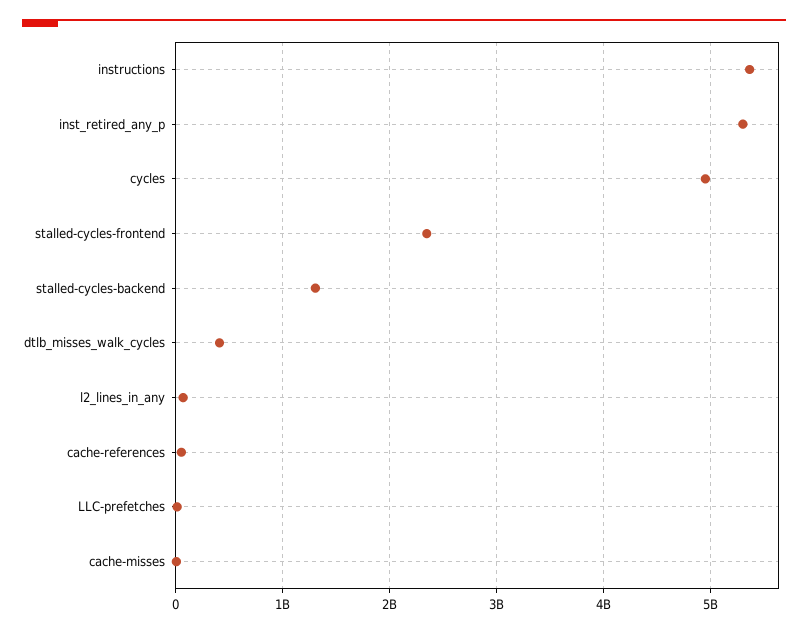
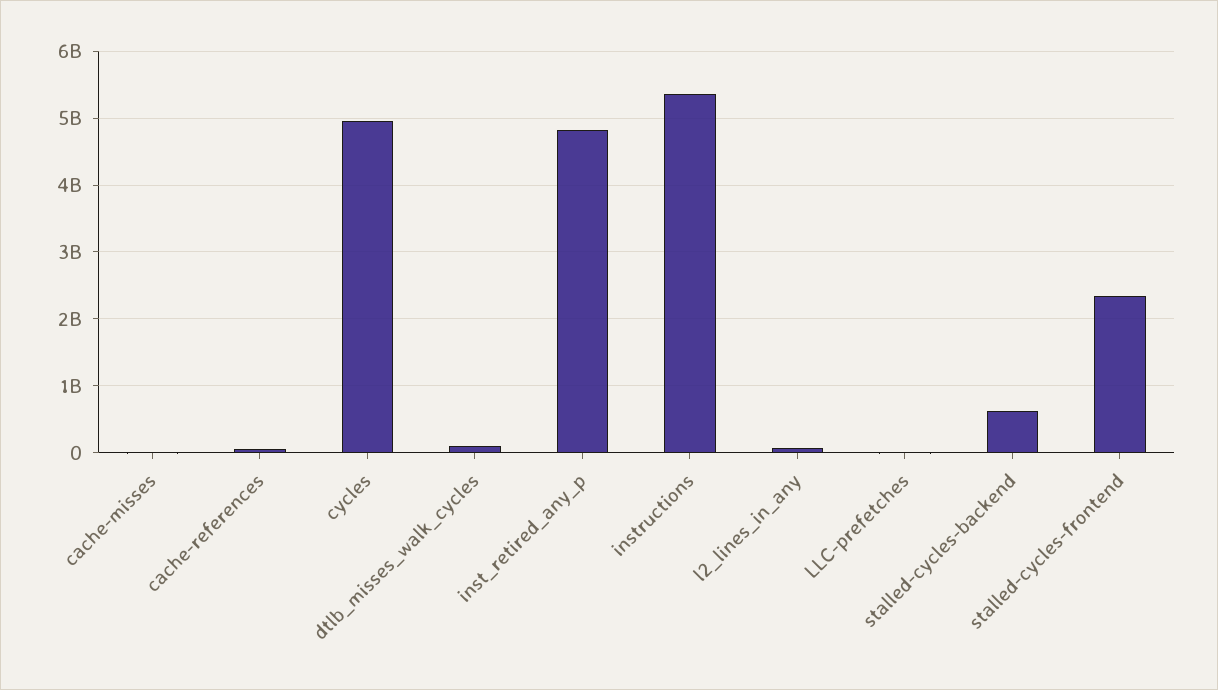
inst_retired_any_p: 5300000000 -> 4800000000
stalled-cycles-backend: 1300000000 -> 600000000
dtlb_misses_walk_cycles: 400000000 -> 100000000

